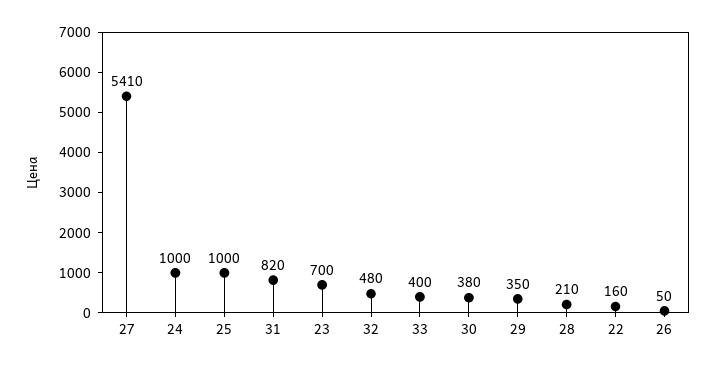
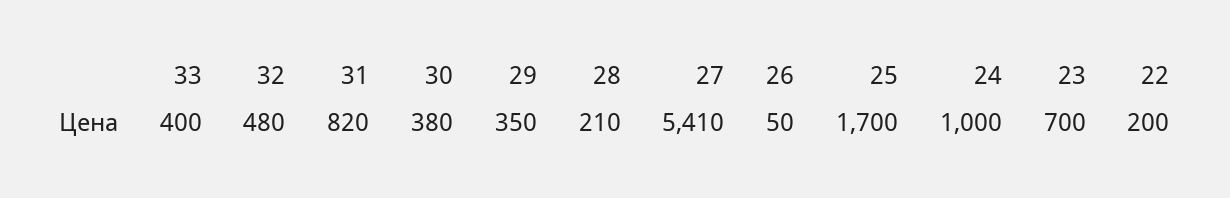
25: 1000 -> 1700
22: 160 -> 200

